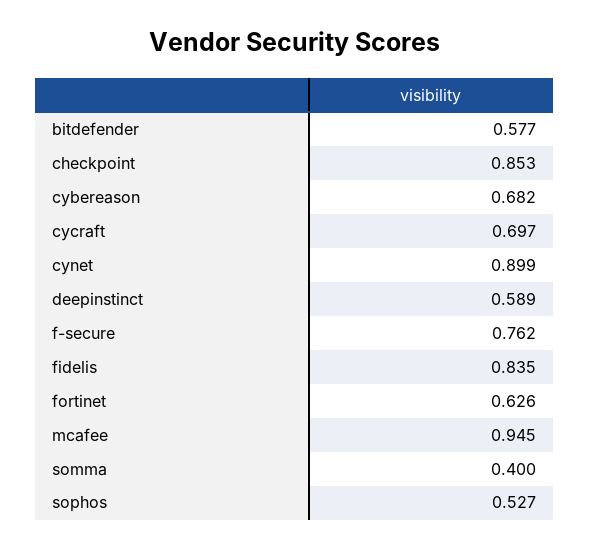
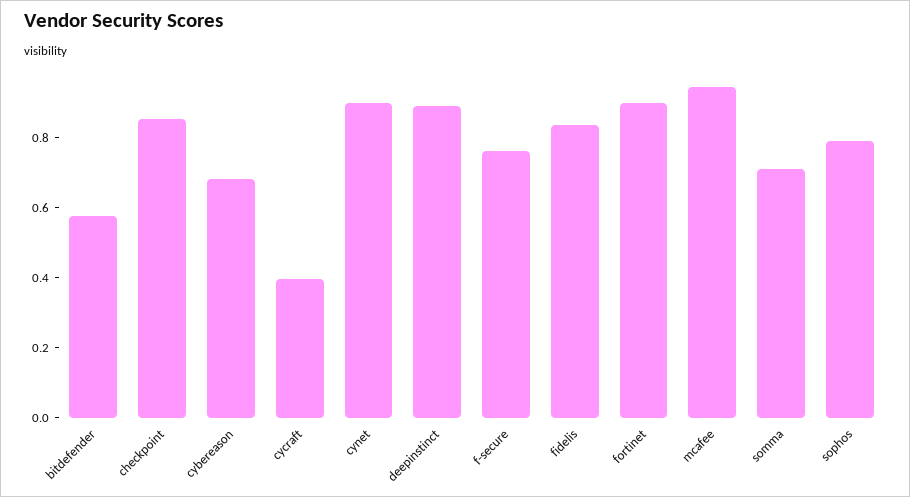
cycraft: 0.697 -> 0.4
deepinstinct: 0.589 -> 0.9
fortinet: 0.626 -> 0.9
somma: 0.4 -> 0.7
sophos: 0.527 -> 0.8

